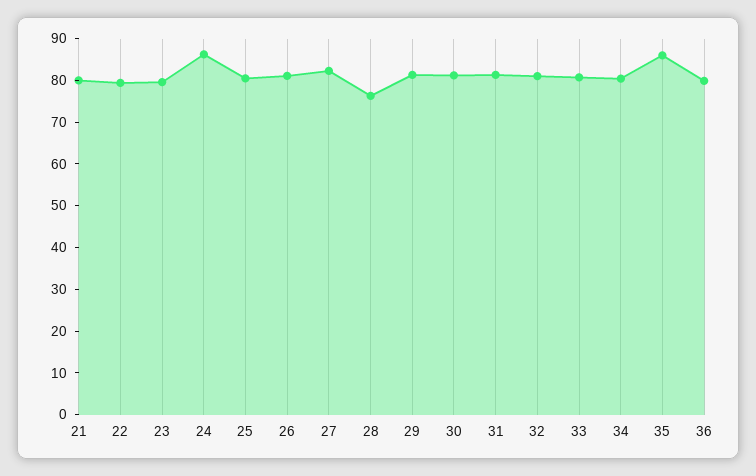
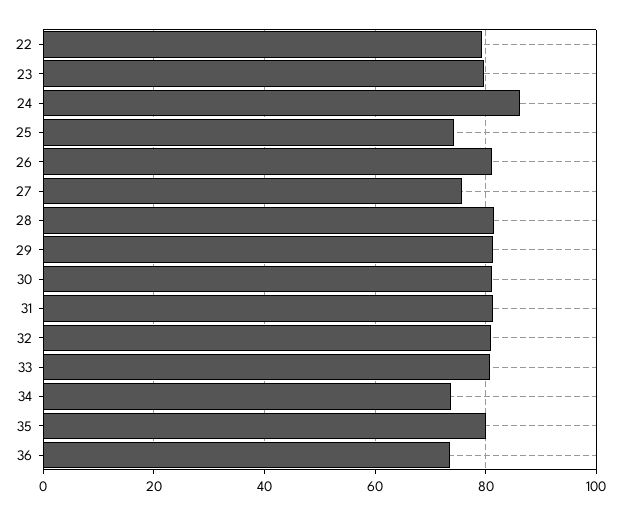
21: 80 -> none
25: 80 -> 74
27: 82 -> 76
28: 76 -> 82
34: 80 -> 74
35: 86 -> 80
36: 80 -> 74

